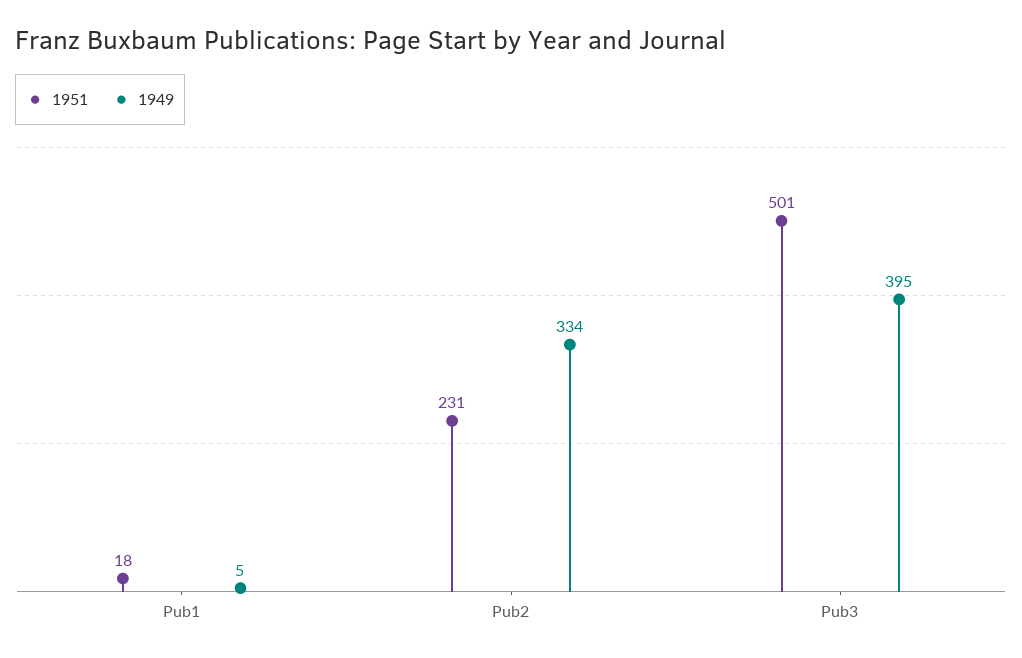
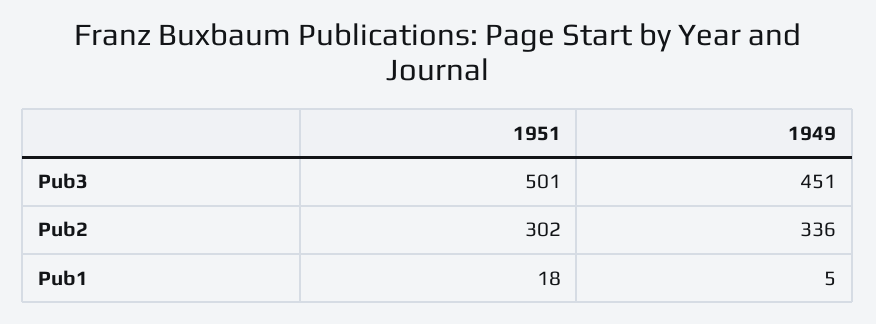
1951, Pub2: 231 -> 302
1949, Pub2: 334 -> 336
1949, Pub3: 395 -> 451

